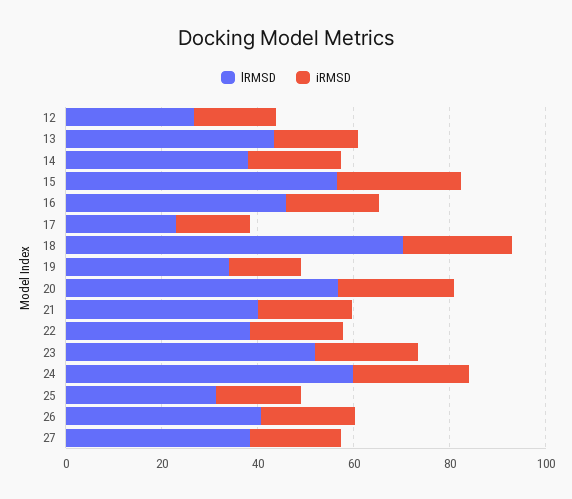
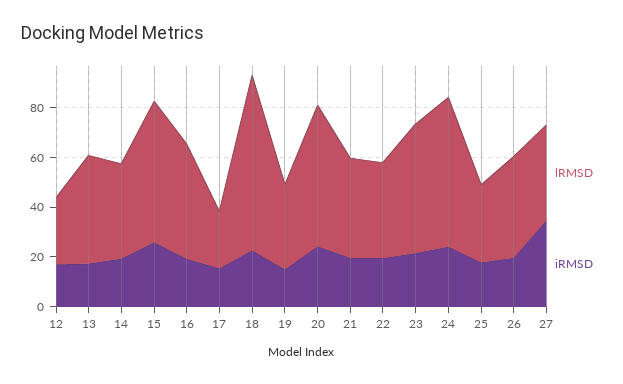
iRMSD, 27: 20 -> 35

